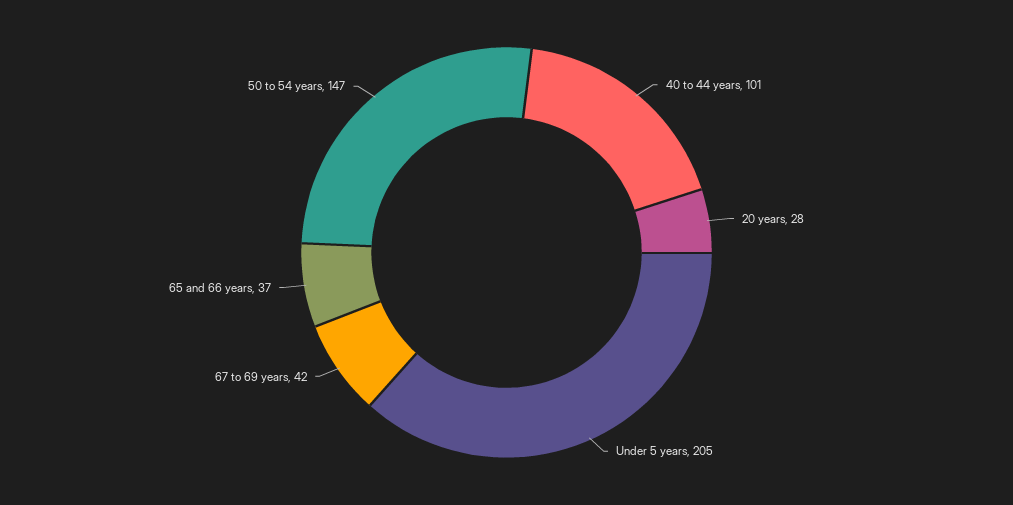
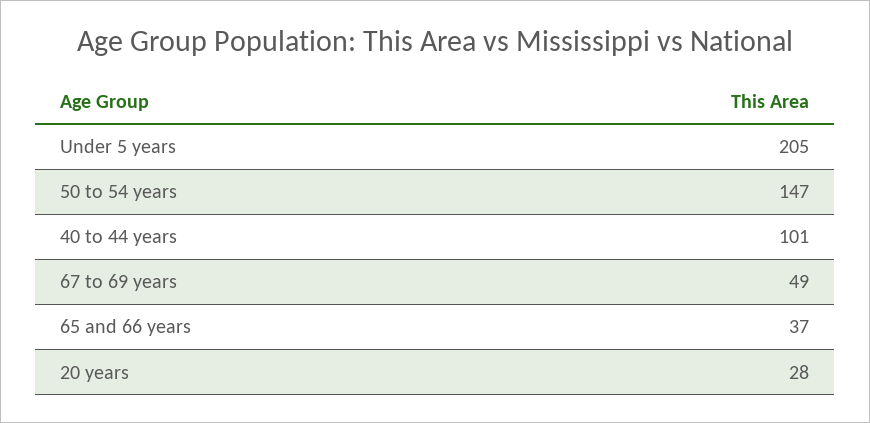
67 to 69 years: 42 -> 49

